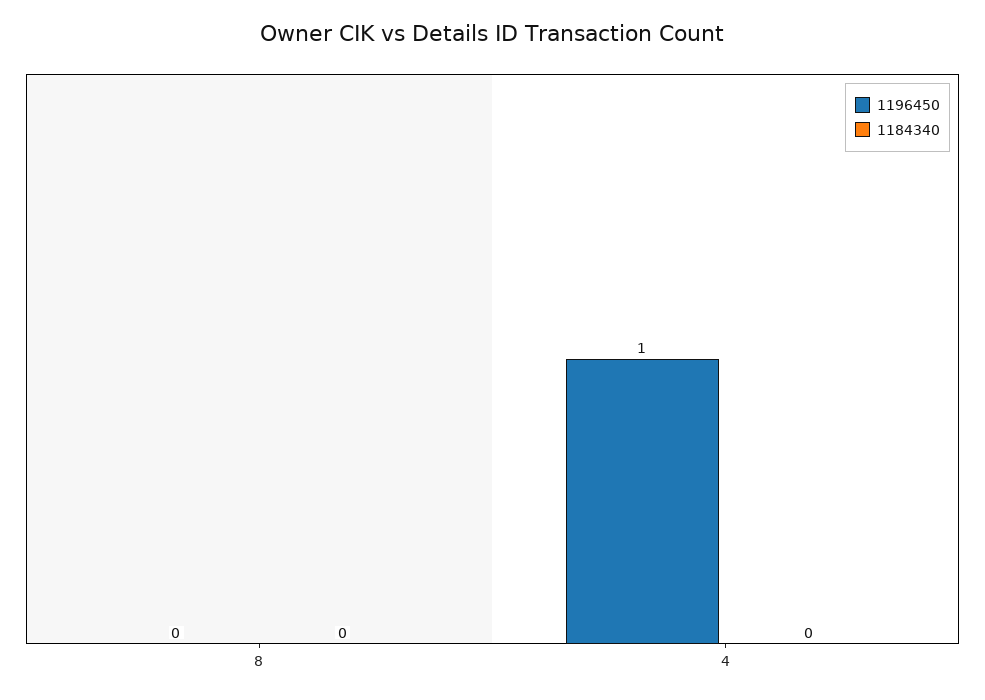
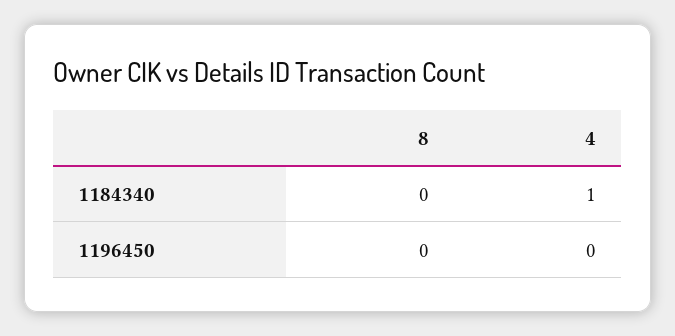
1196450, 4: 1 -> 0
1184340, 4: 0 -> 1

